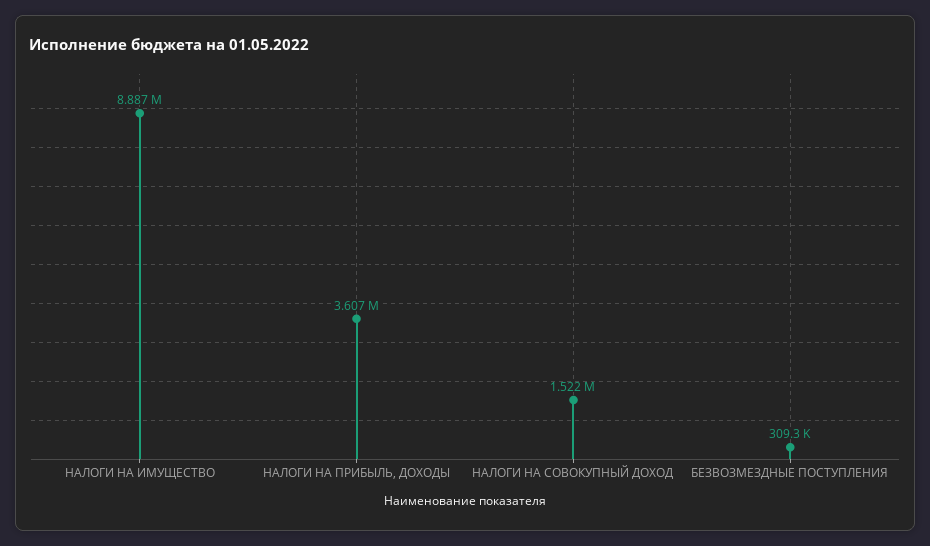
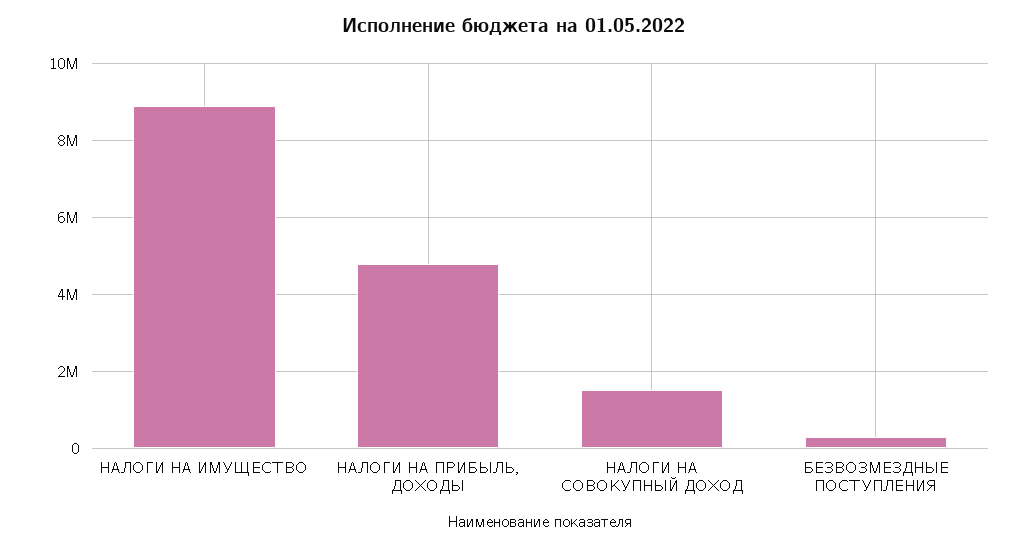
НАЛОГИ НА ПРИБЫЛЬ, ДОХОДЫ: 3607000 -> 4800000

